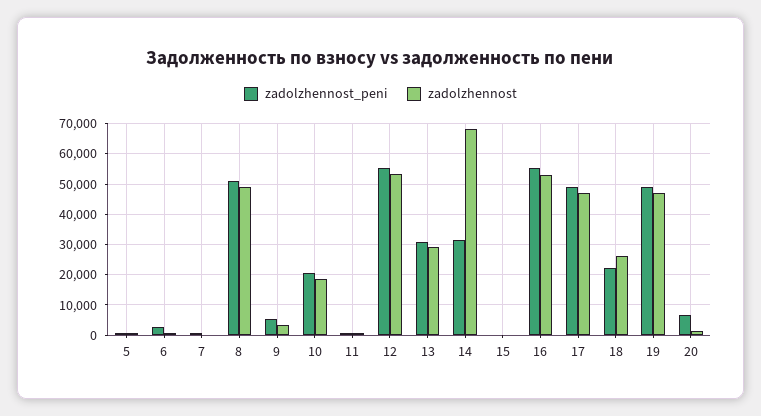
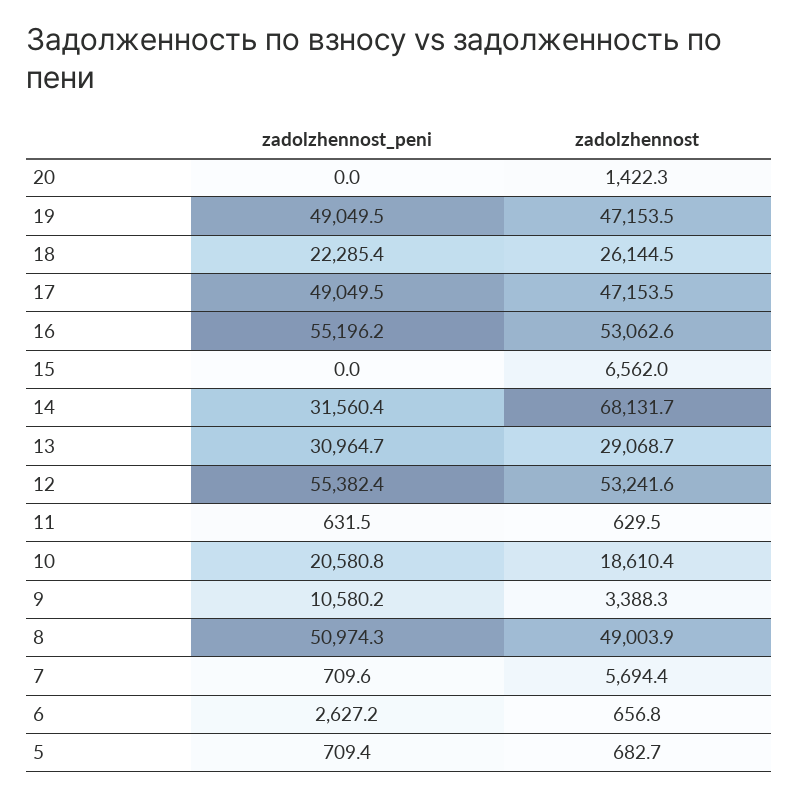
zadolzhennost, 7: 0 -> 5694.4
zadolzhennost_peni, 9: 6000 -> 10580.2
zadolzhennost, 15: 0 -> 6562
zadolzhennost_peni, 20: 6000 -> 0

